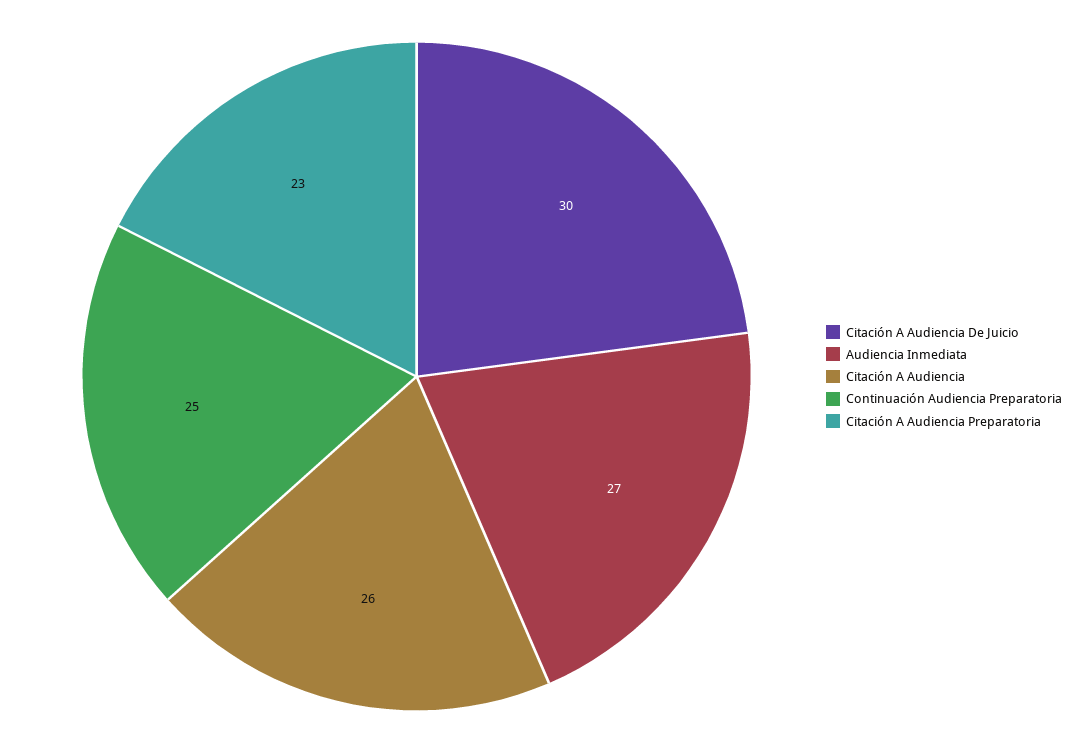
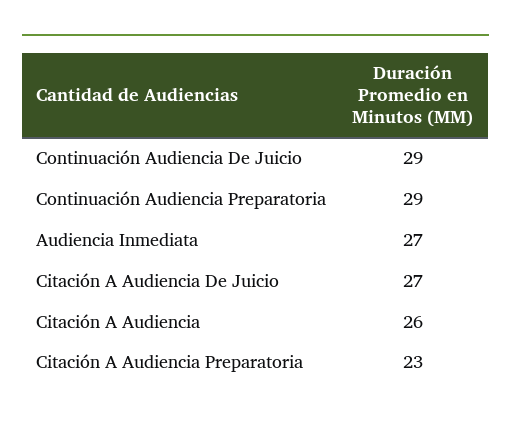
Citación A Audiencia De Juicio: 30 -> 27
Continuación Audiencia Preparatoria: 25 -> 29
Continuación Audiencia De Juicio: none -> 29

